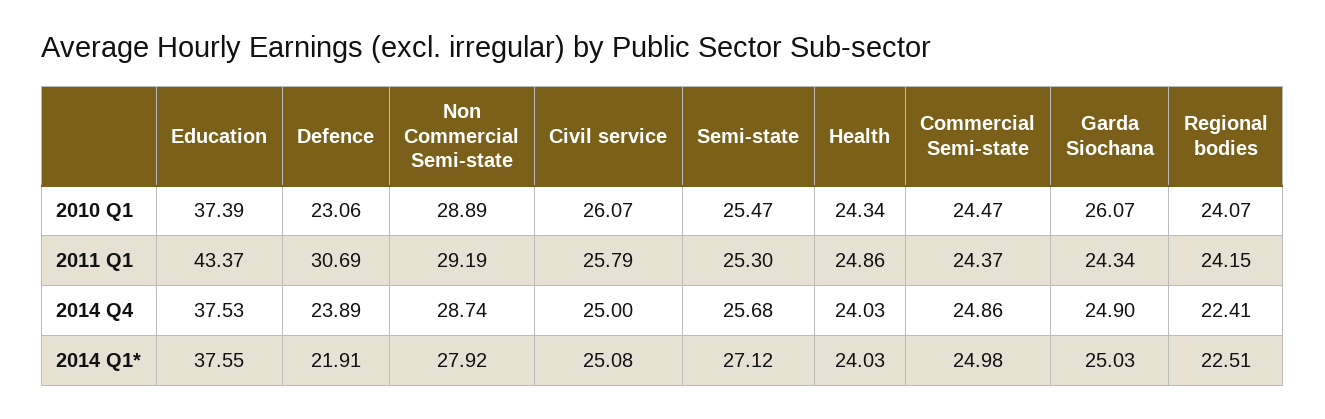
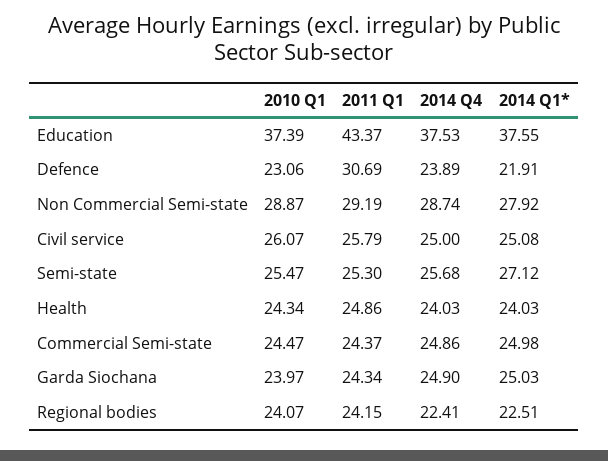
Non Commercial Semi-state, 2010 Q1: 28.89 -> 28.87
Garda Siochana, 2010 Q1: 26.07 -> 23.97

